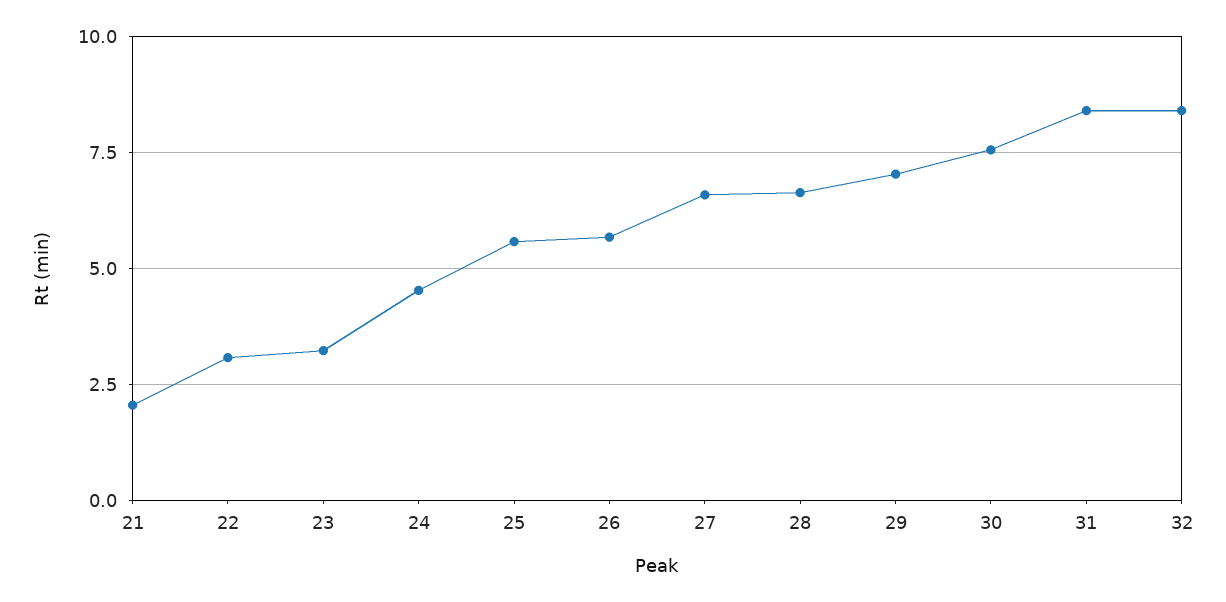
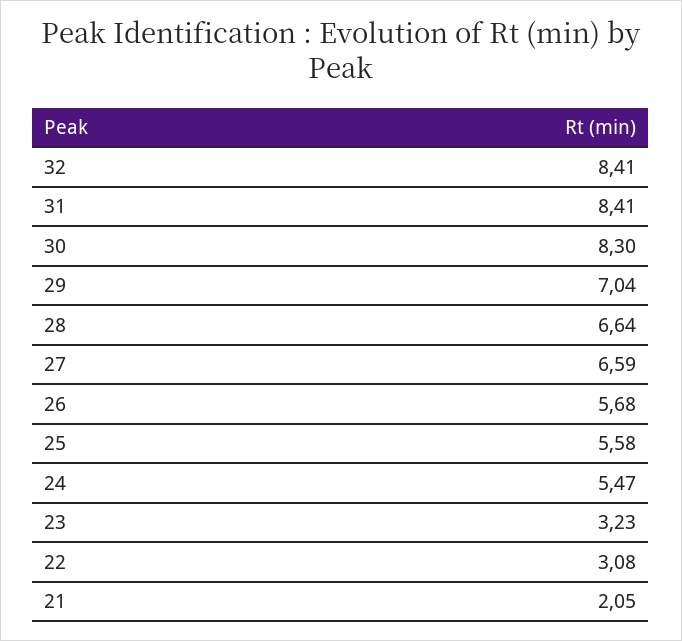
24: 4.5 -> 5.47
30: 7.5 -> 8.3

